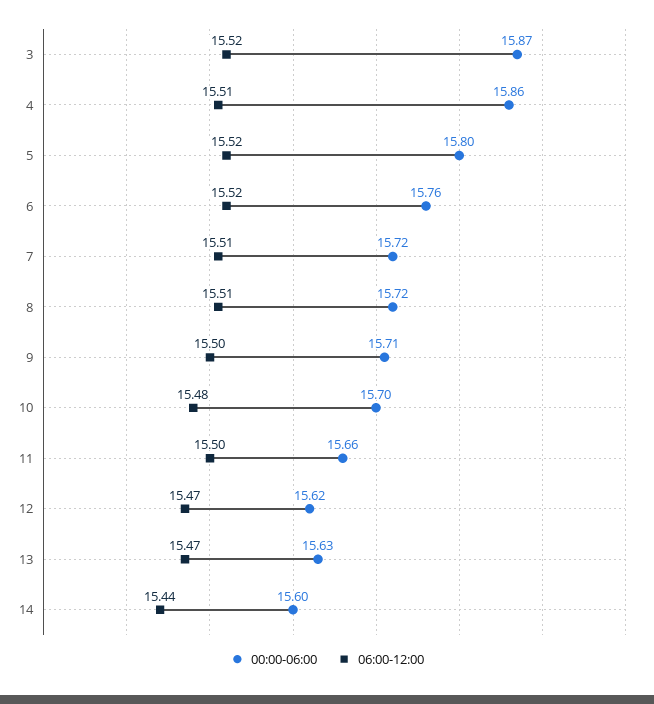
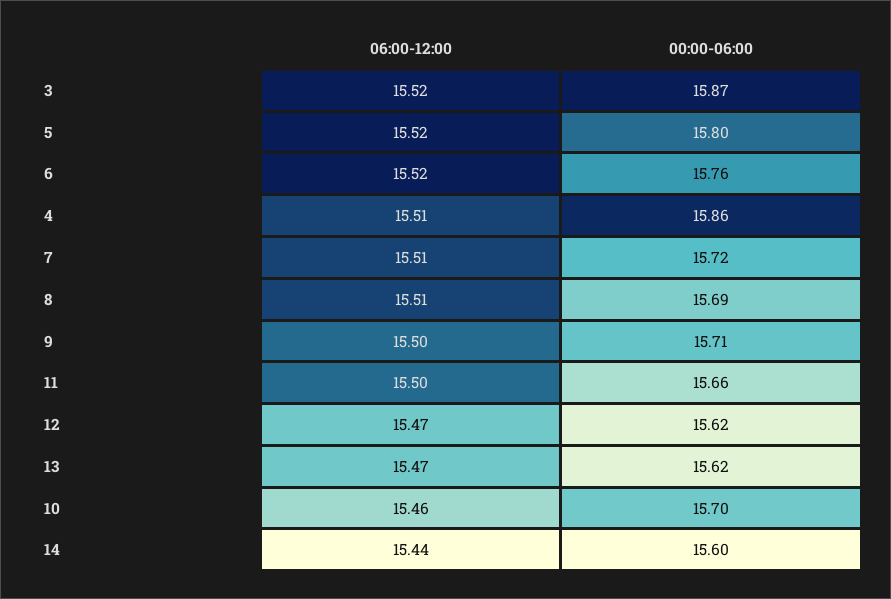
00:00-06:00, 8: 15.72 -> 15.69
06:00-12:00, 10: 15.48 -> 15.46
00:00-06:00, 13: 15.63 -> 15.62

